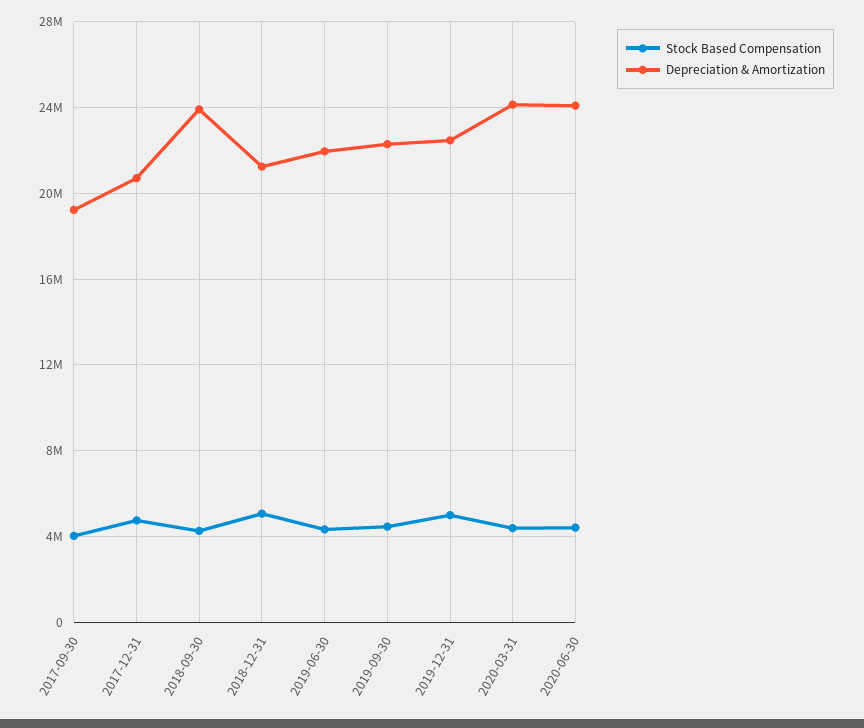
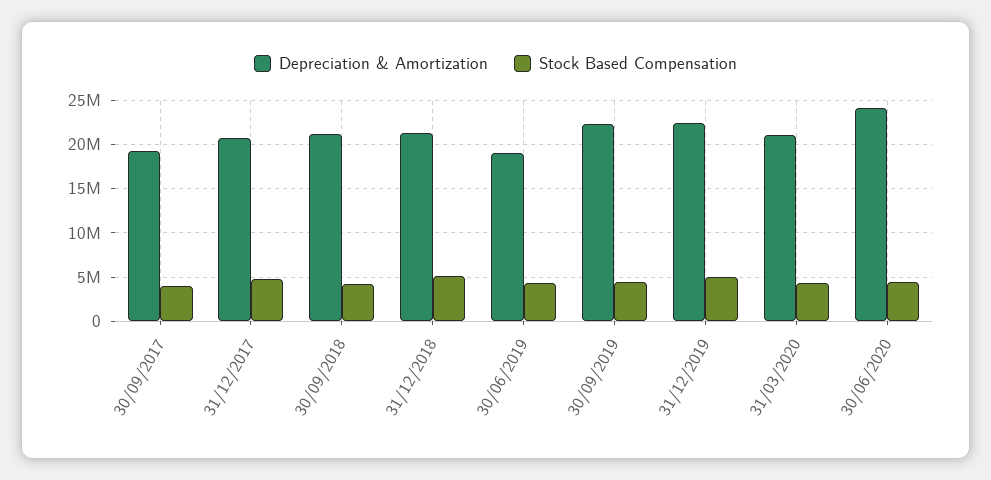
Depreciation & Amortization, 2018-09-30: 24000000 -> 21000000
Depreciation & Amortization, 2019-06-30: 22000000 -> 19000000
Depreciation & Amortization, 2020-03-31: 24000000 -> 21000000

